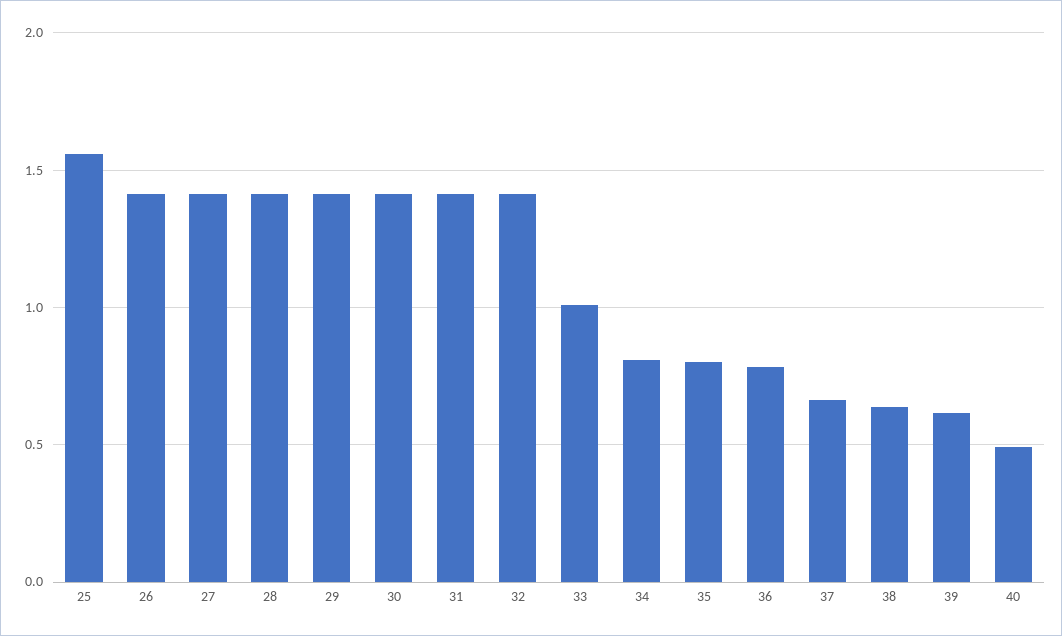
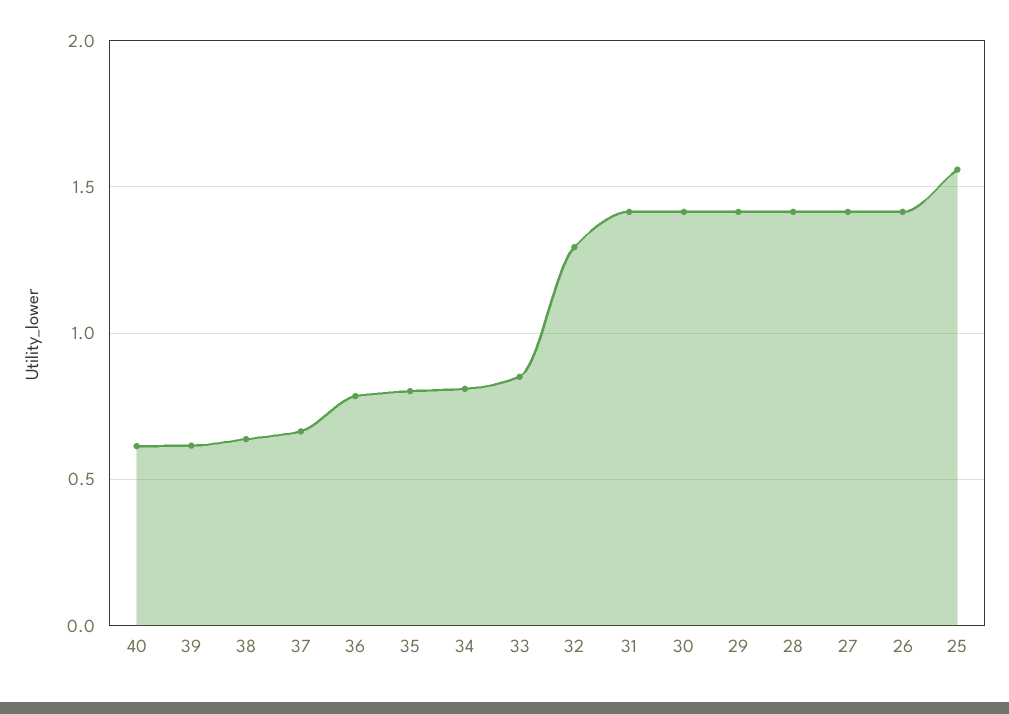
32: 1.4 -> 1.3
33: 1 -> 0.85
40: 0.5 -> 0.6

